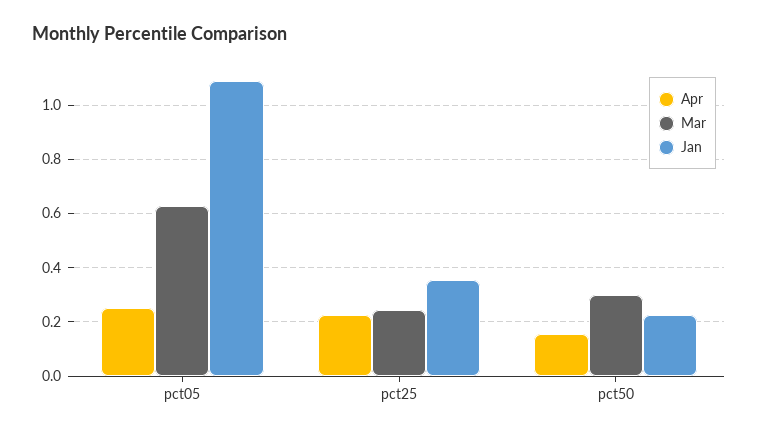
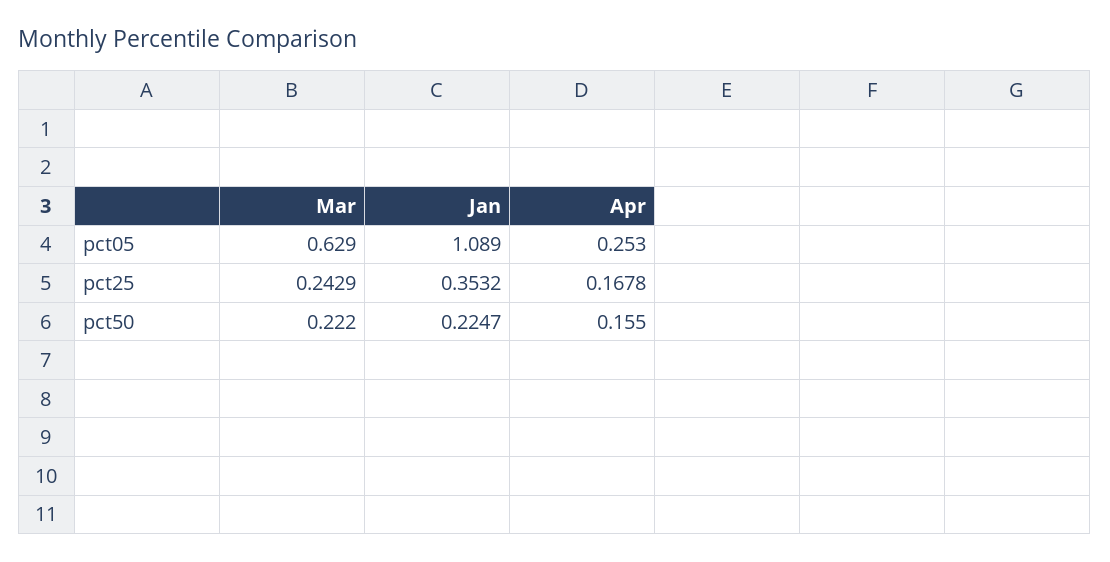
Apr, pct25: 0.225 -> 0.1678
Mar, pct50: 0.3 -> 0.222

